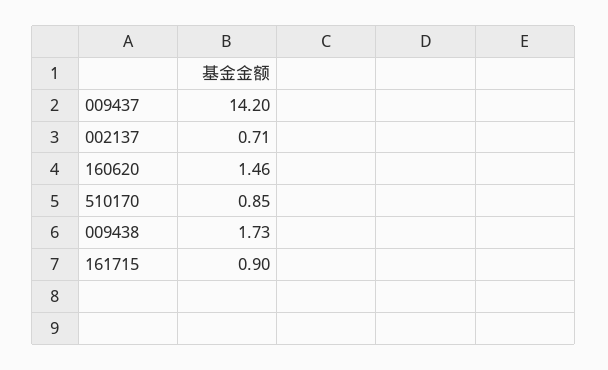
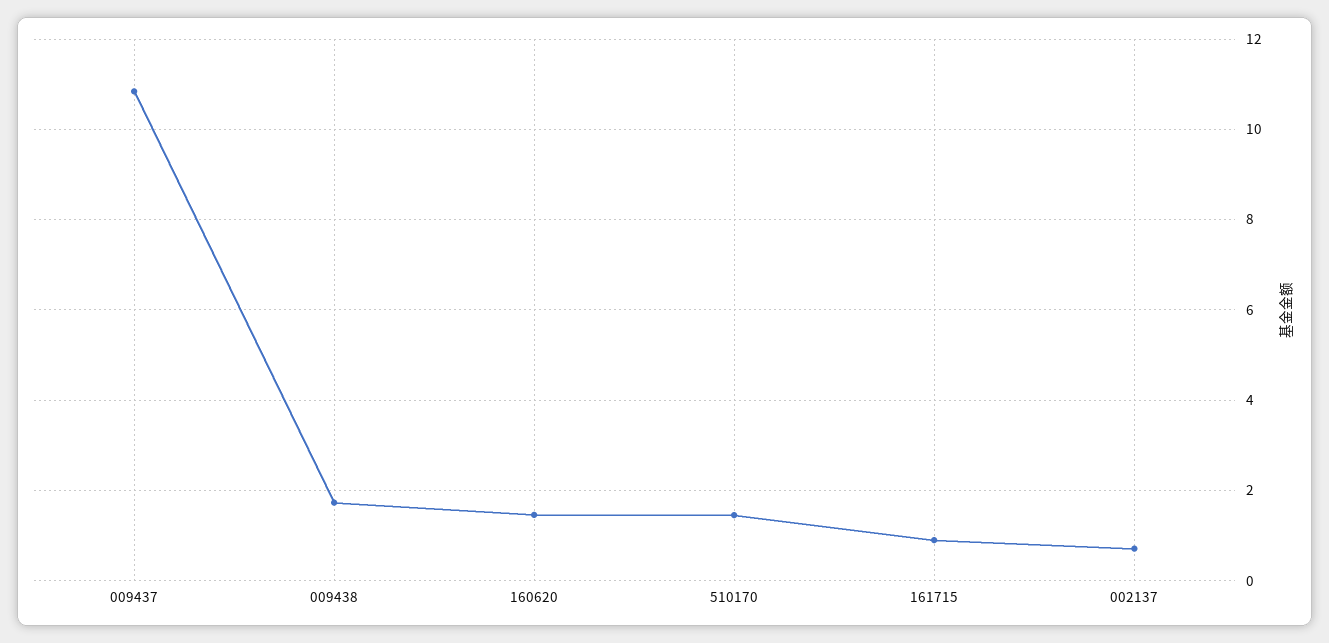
009437: 14.2 -> 10.8
510170: 0.85 -> 1.4

